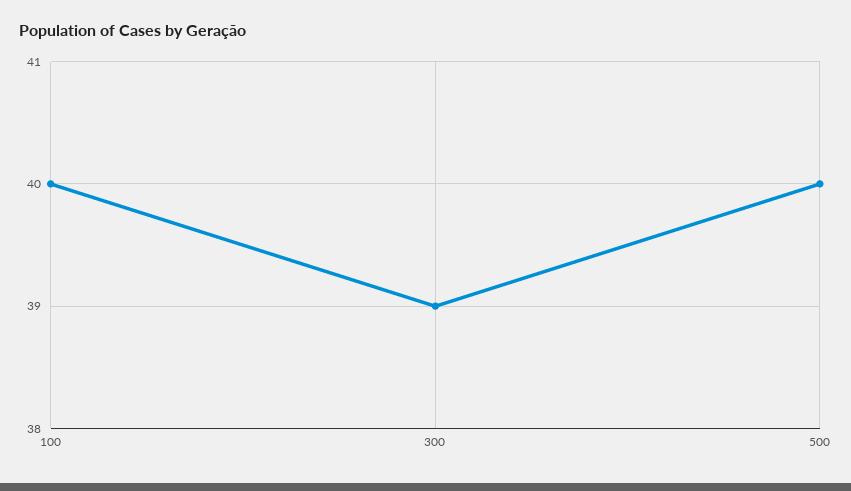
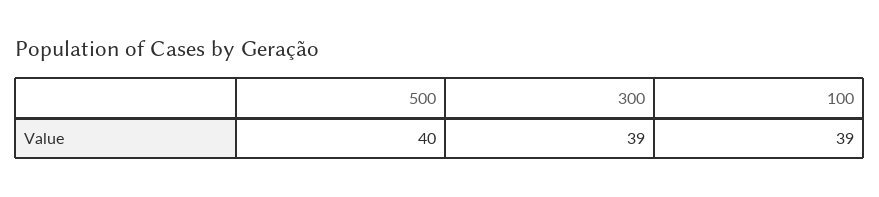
100: 40 -> 39

